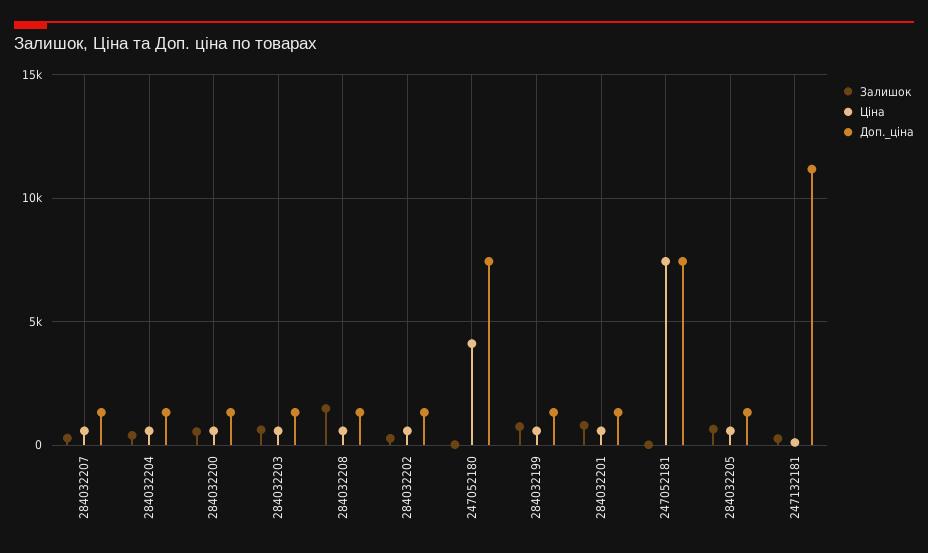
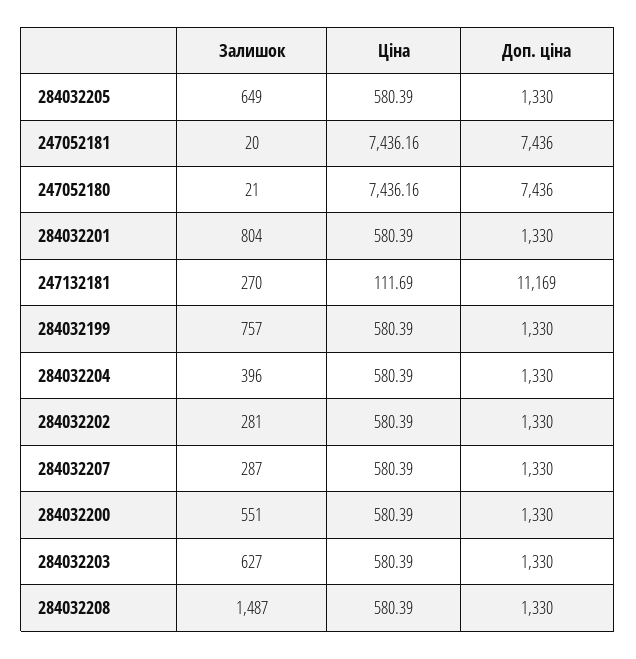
Ціна, 247052180: 4000 -> 7436.16

